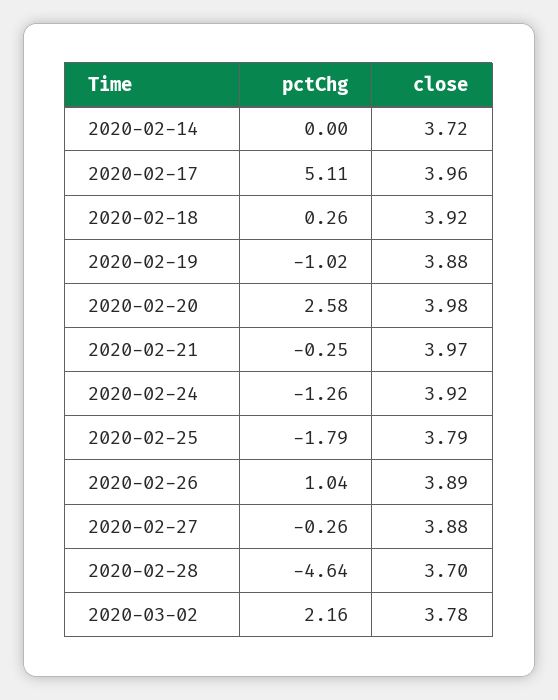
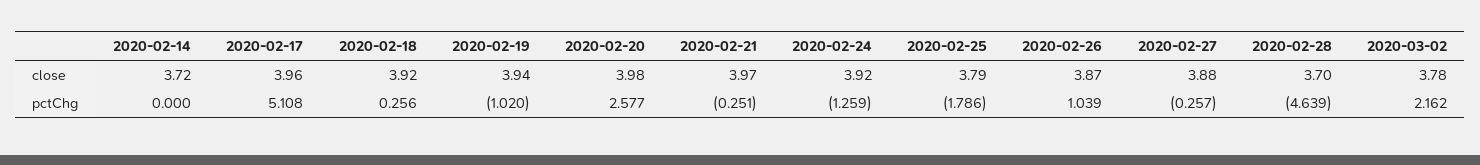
close, 2020-02-19: 3.88 -> 3.94
close, 2020-02-26: 3.89 -> 3.87

